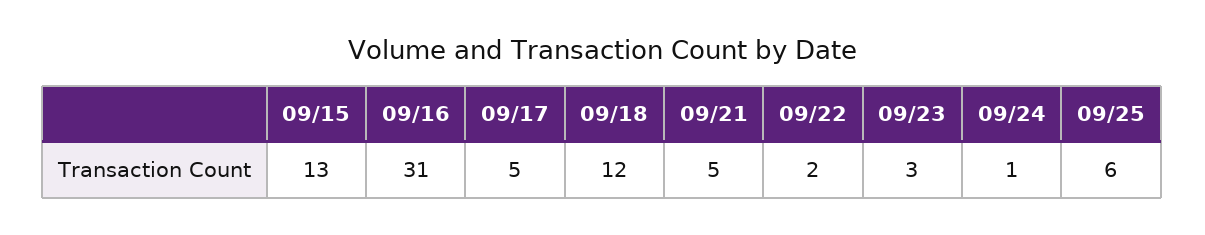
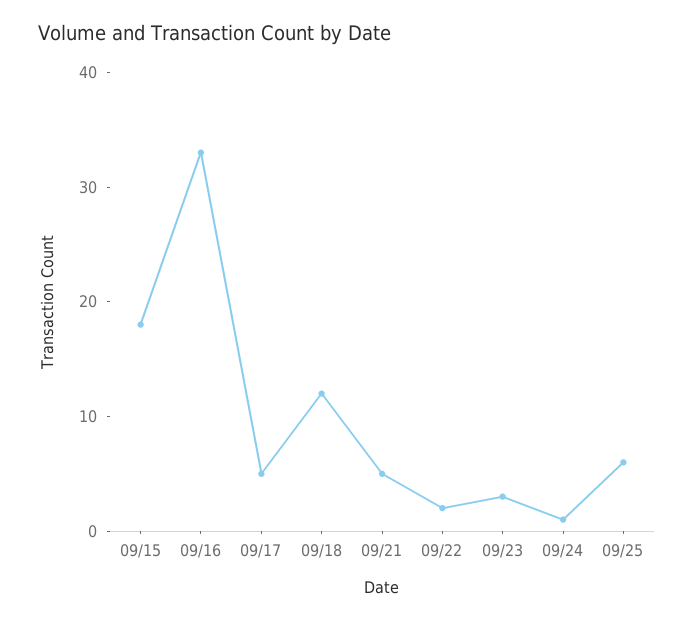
09/15: 13 -> 18
09/16: 31 -> 33

